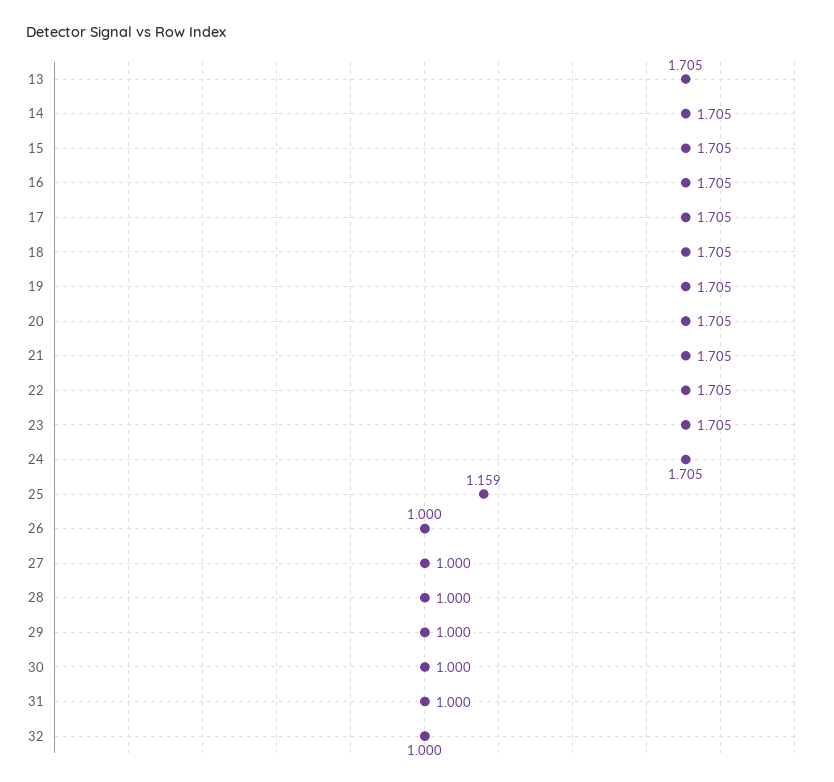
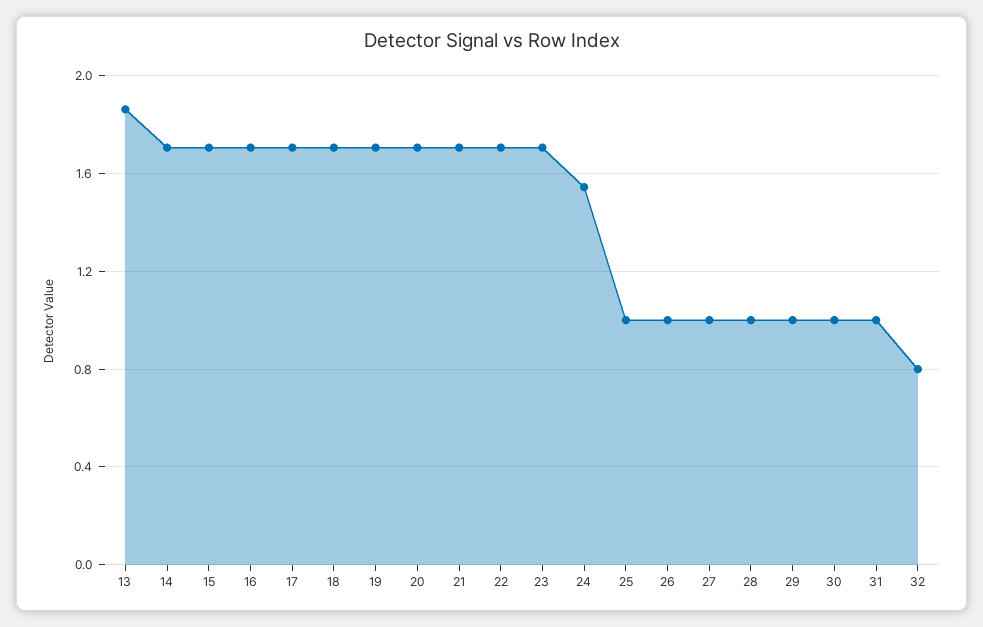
13: 1.705 -> 1.85
24: 1.705 -> 1.55
25: 1.159 -> 1
32: 1 -> 0.8

